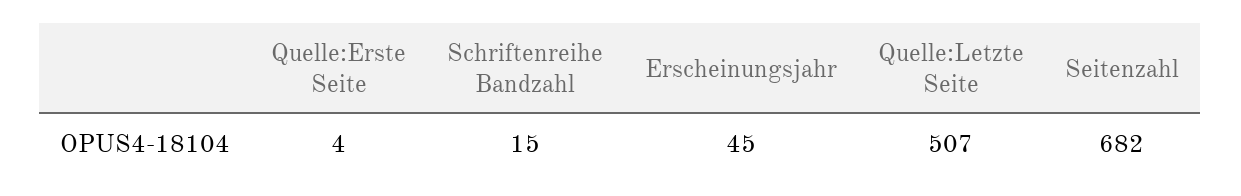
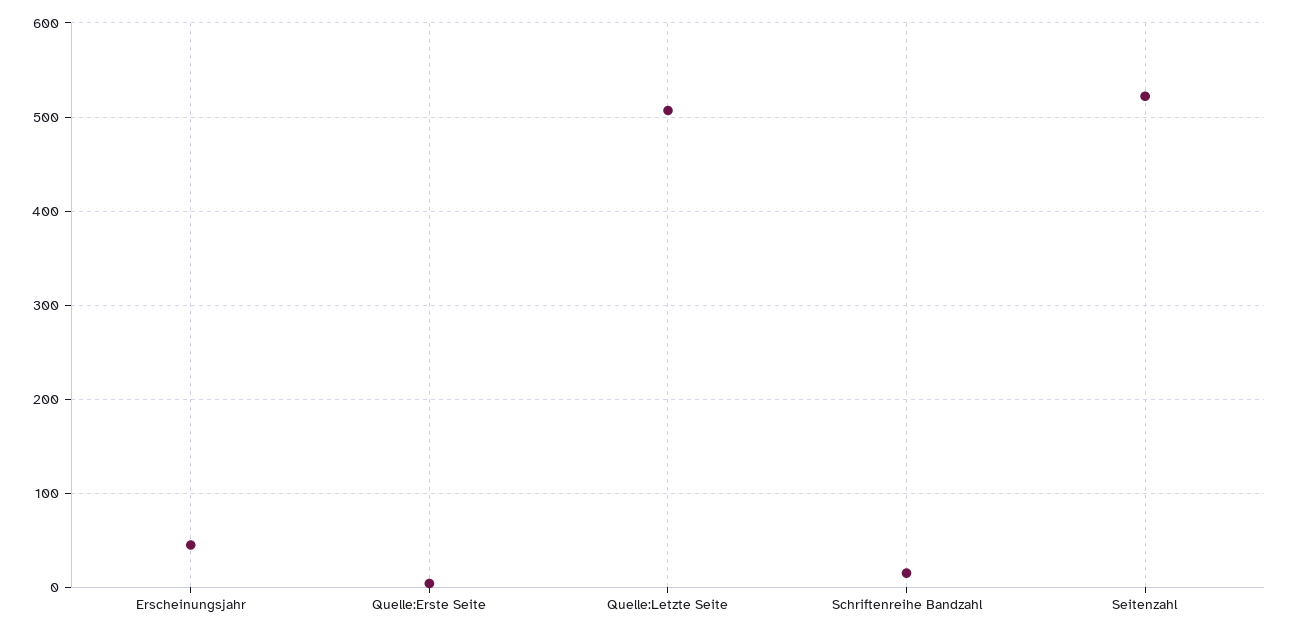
Seitenzahl: 682 -> 520

